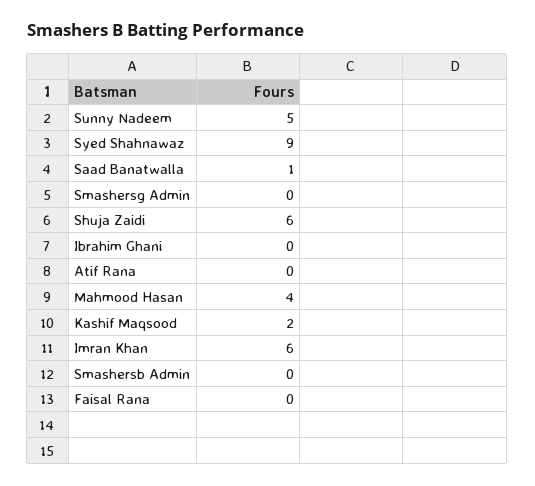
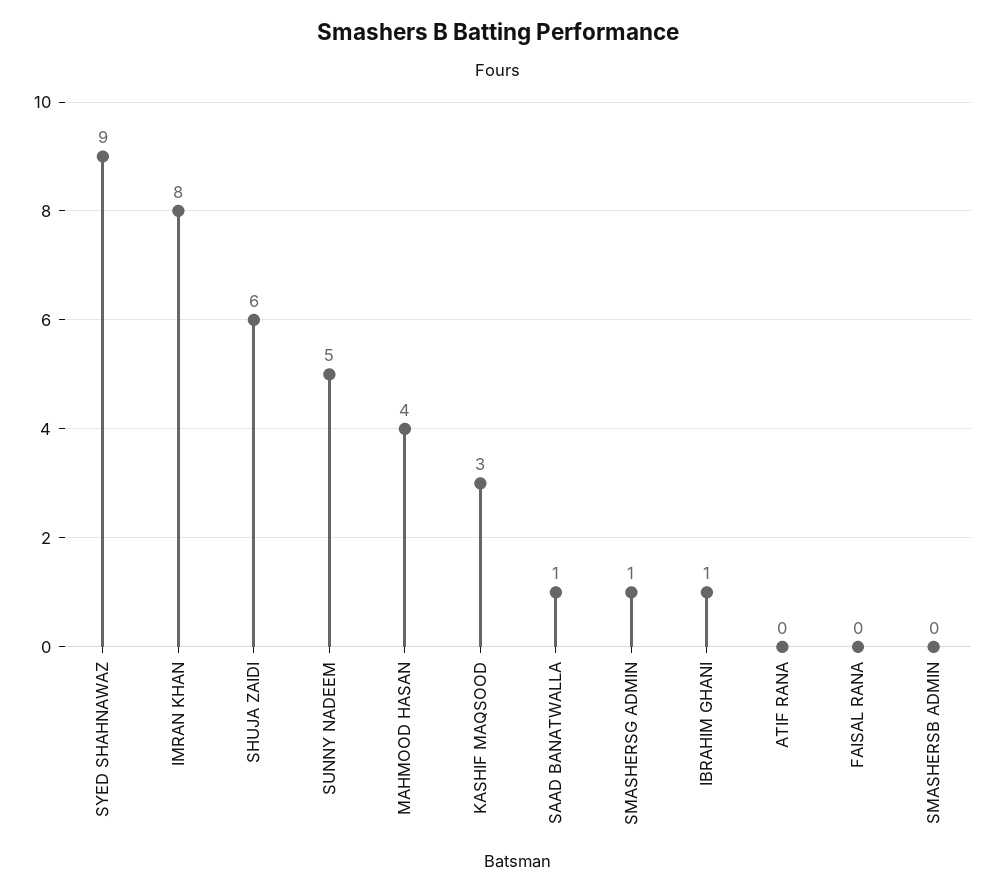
Smashersg Admin: 0 -> 1
Ibrahim Ghani: 0 -> 1
Kashif Maqsood: 2 -> 3
Imran Khan: 6 -> 8

